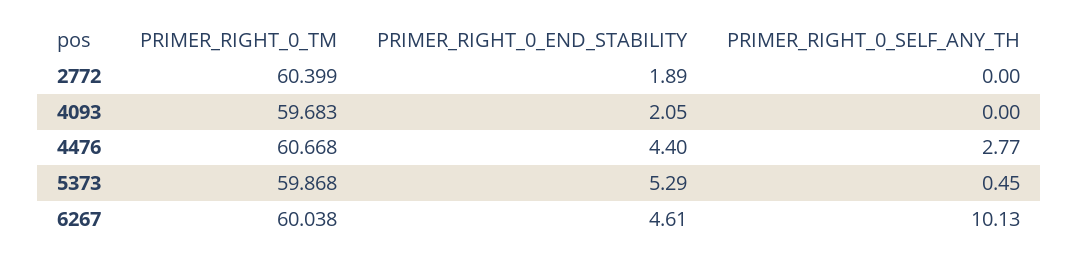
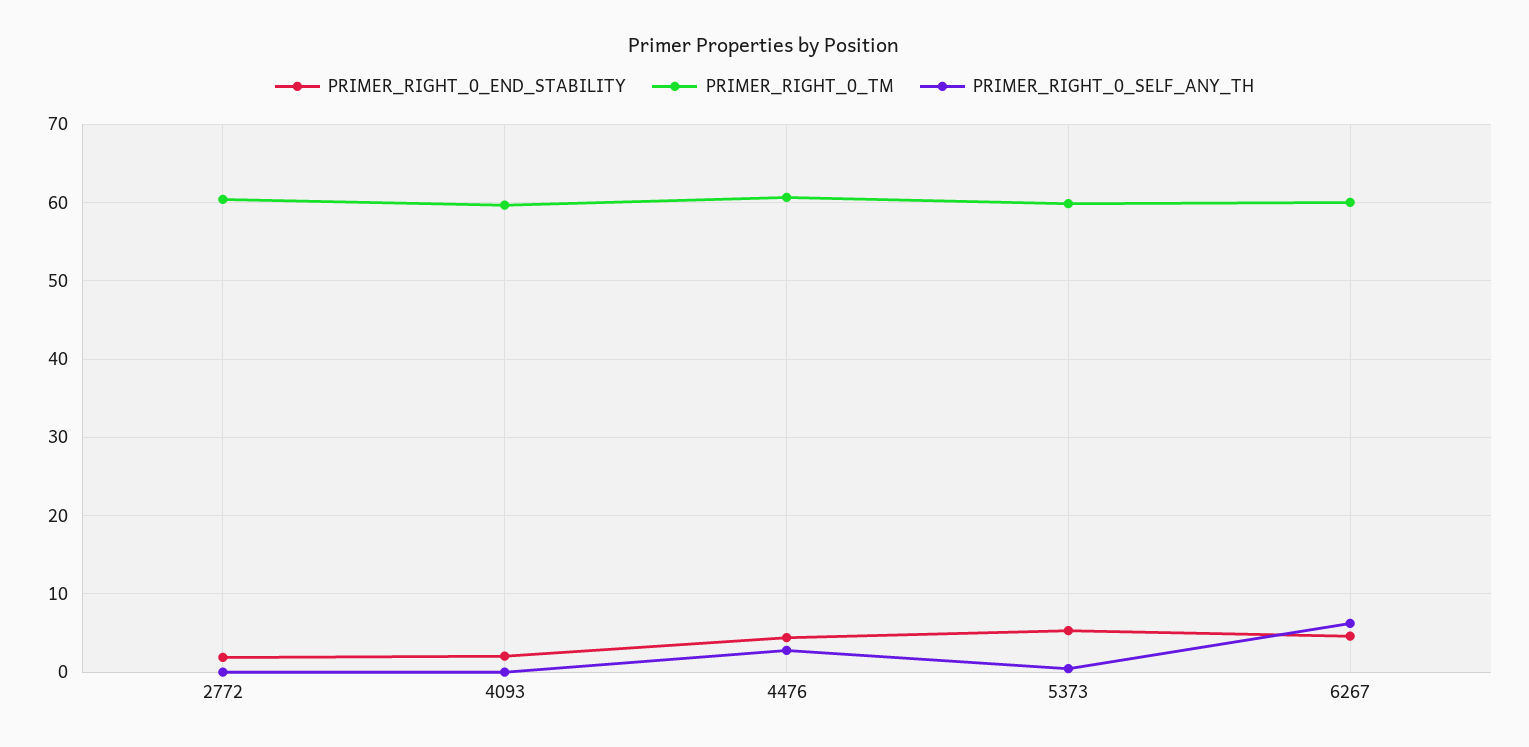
PRIMER_RIGHT_0_SELF_ANY_TH, 6267: 10.13 -> 6

